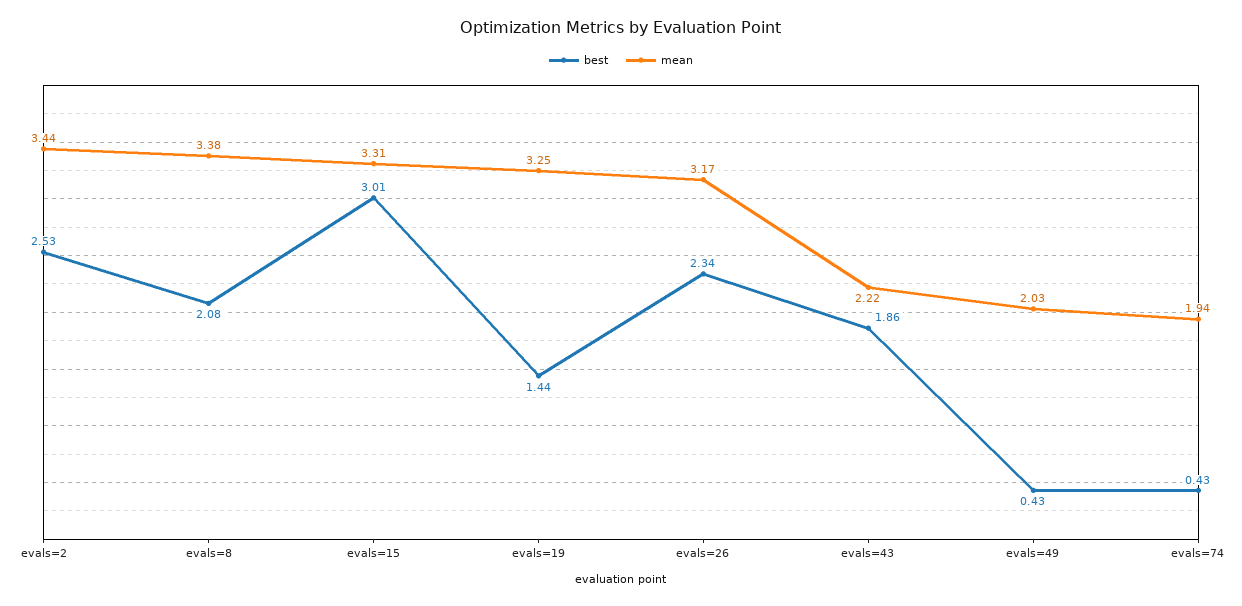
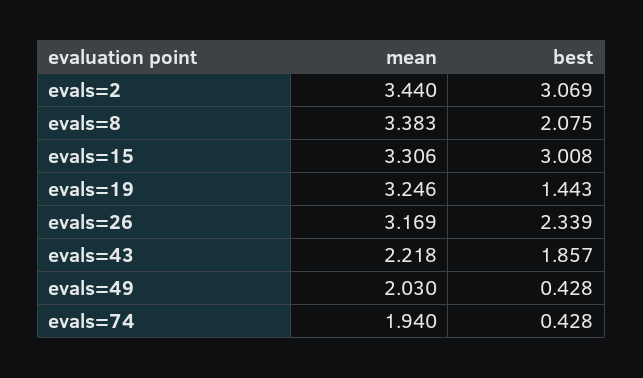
best, evals=2: 2.53 -> 3.069

